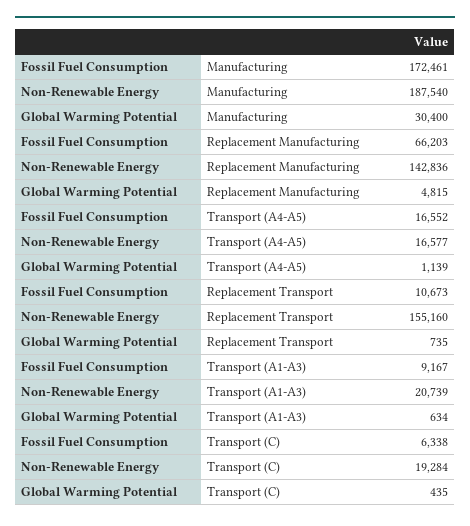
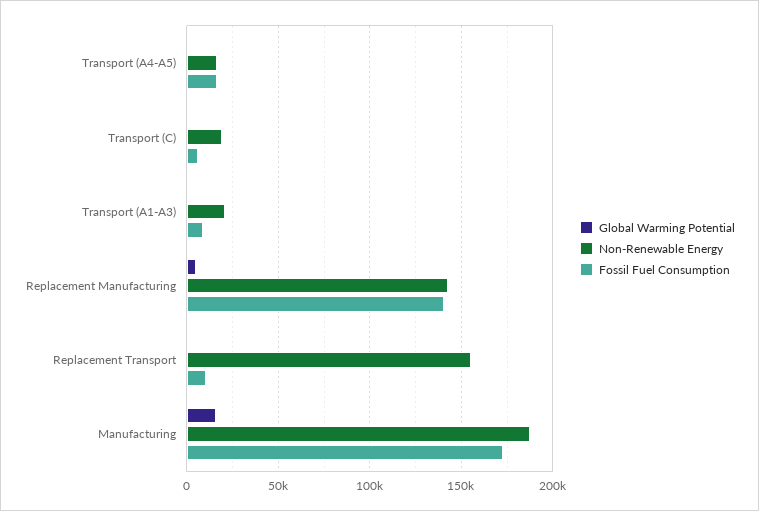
Global Warming Potential, Manufacturing: 30400 -> 15000
Fossil Fuel Consumption, Replacement Manufacturing: 66203 -> 140000

